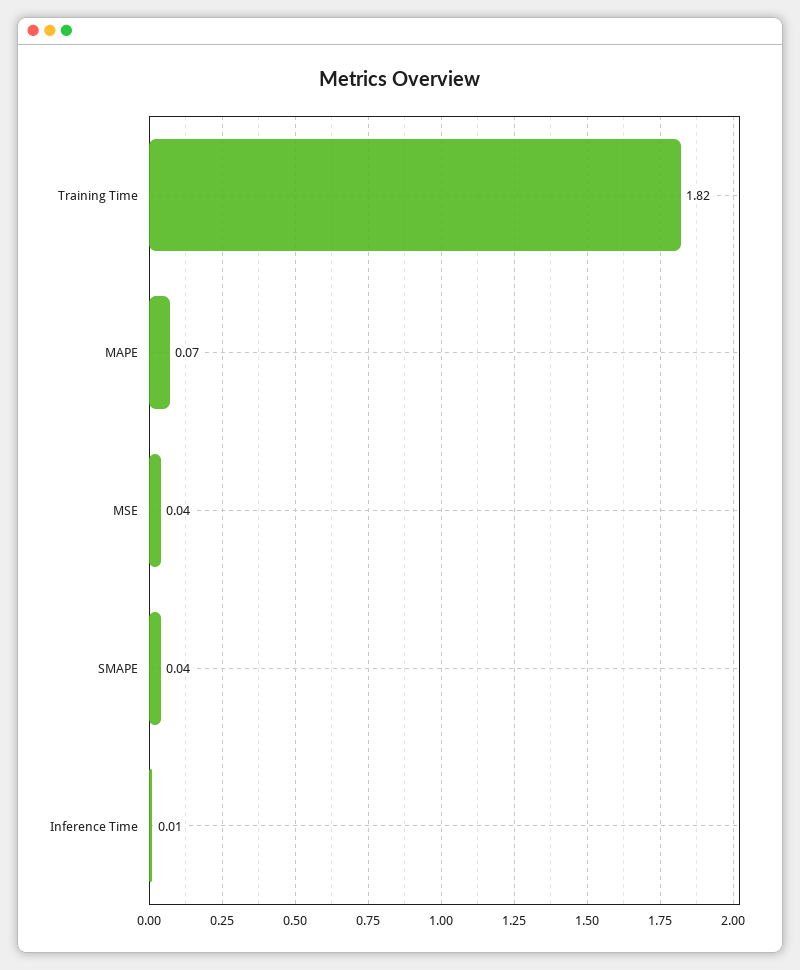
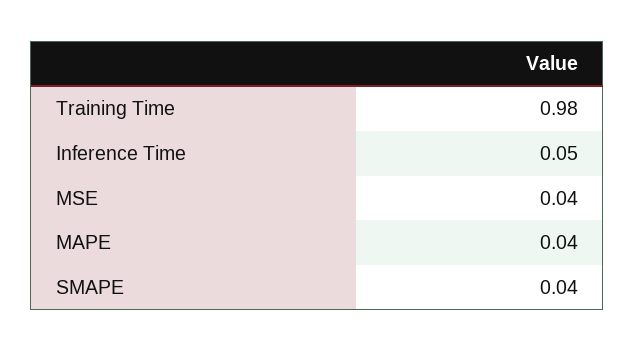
Training Time: 1.82 -> 0.98
MAPE: 0.07 -> 0.04
Inference Time: 0.01 -> 0.05

